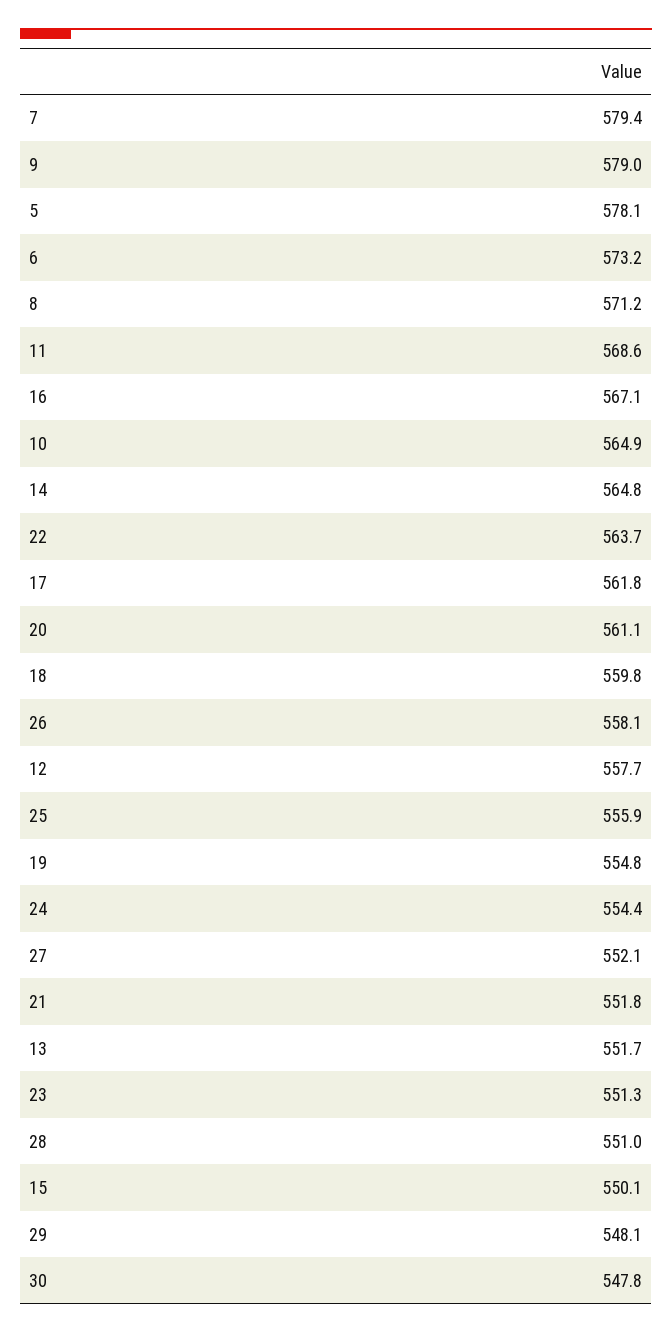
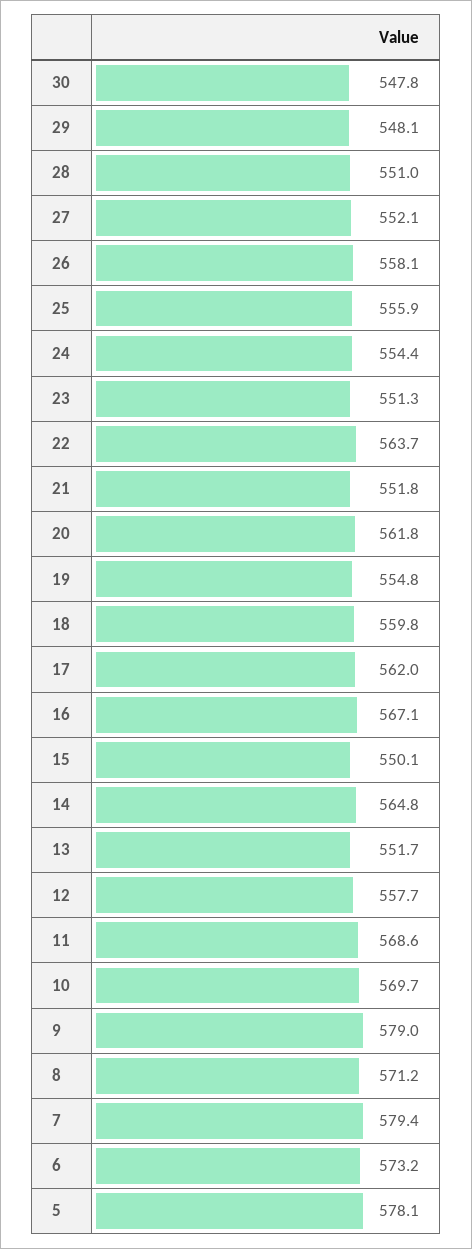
10: 564.9 -> 569.7
17: 561.8 -> 562
20: 561.1 -> 561.8

